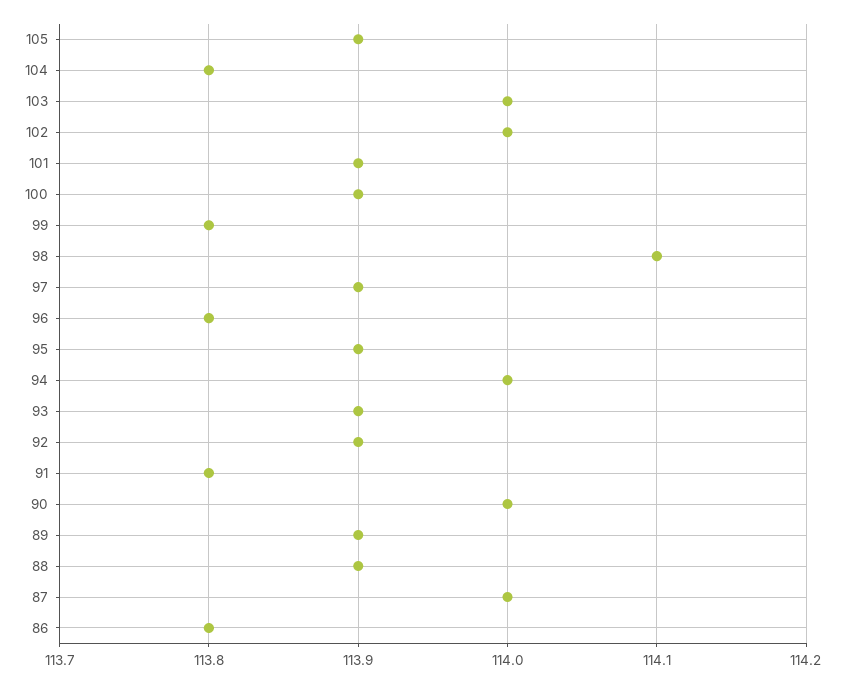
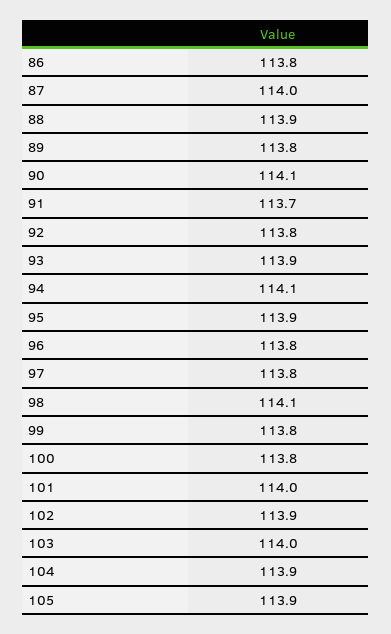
104: 113.8 -> 113.9
102: 114 -> 113.9
101: 113.9 -> 114
100: 113.9 -> 113.8
97: 113.9 -> 113.8
94: 114 -> 114.1
92: 113.9 -> 113.8
91: 113.8 -> 113.7
90: 114 -> 114.1
89: 113.9 -> 113.8

